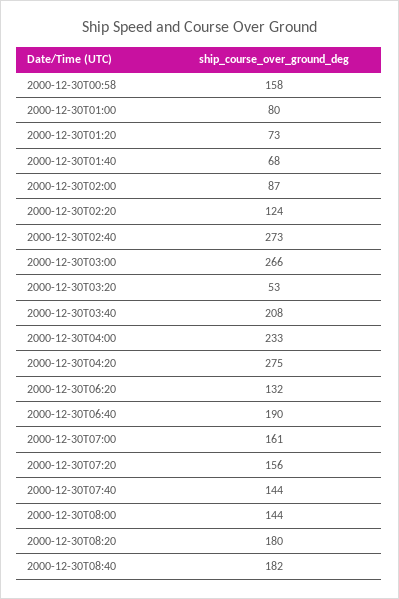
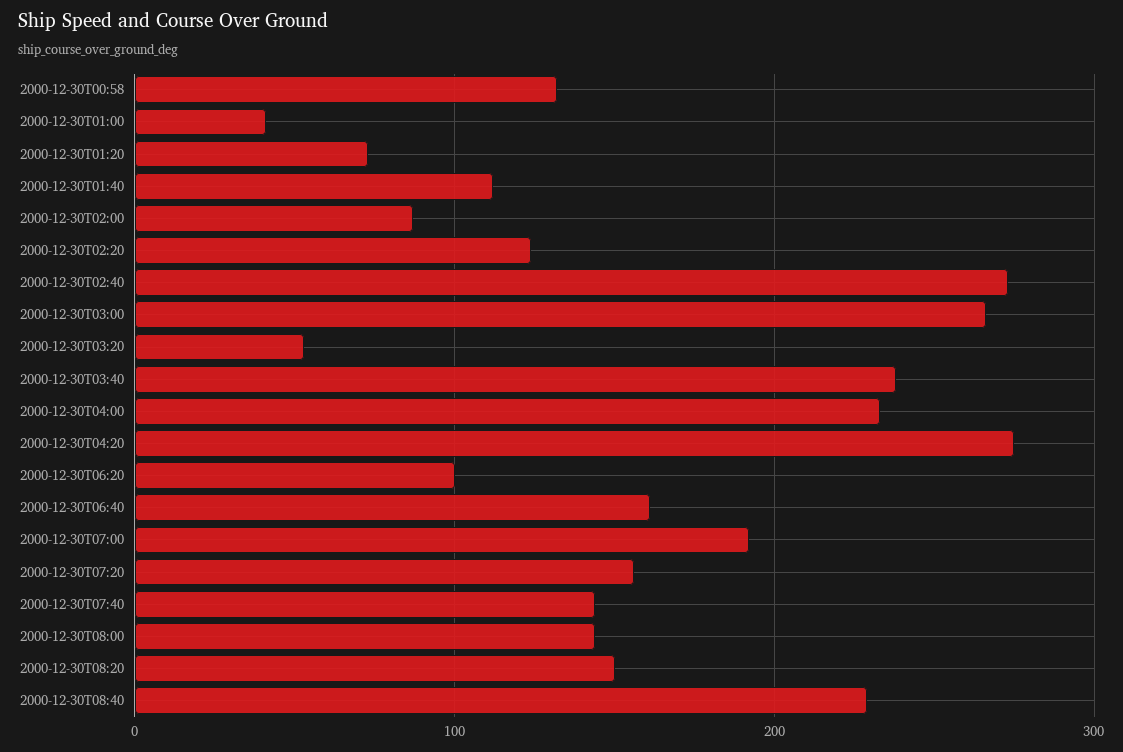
2000-12-30T00:58: 158 -> 130
2000-12-30T01:00: 80 -> 40
2000-12-30T01:40: 68 -> 110
2000-12-30T03:40: 208 -> 240
2000-12-30T06:20: 132 -> 100
2000-12-30T06:40: 190 -> 160
2000-12-30T07:00: 161 -> 190
2000-12-30T08:20: 180 -> 150
2000-12-30T08:40: 182 -> 230

